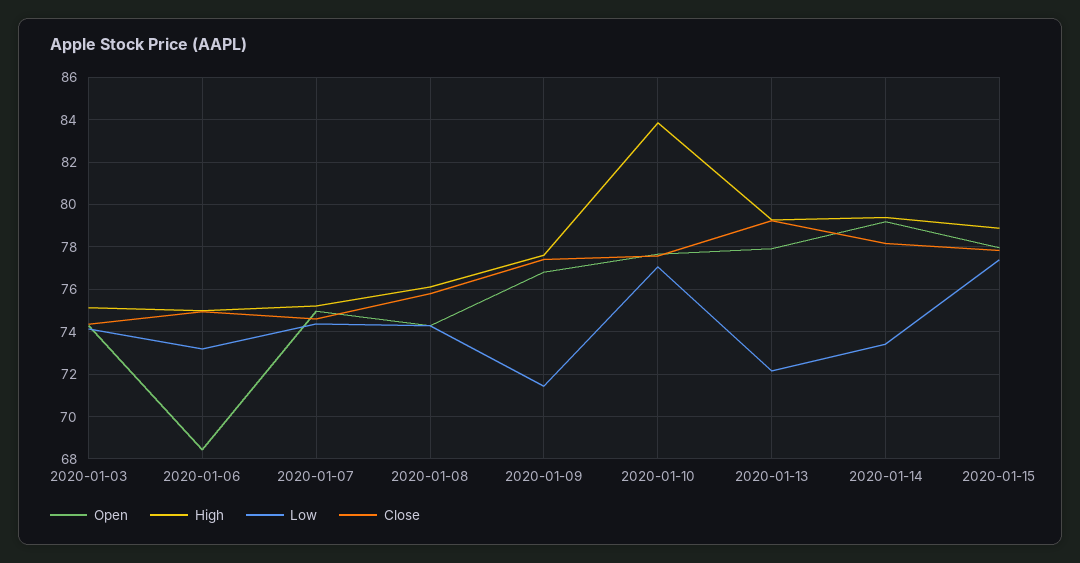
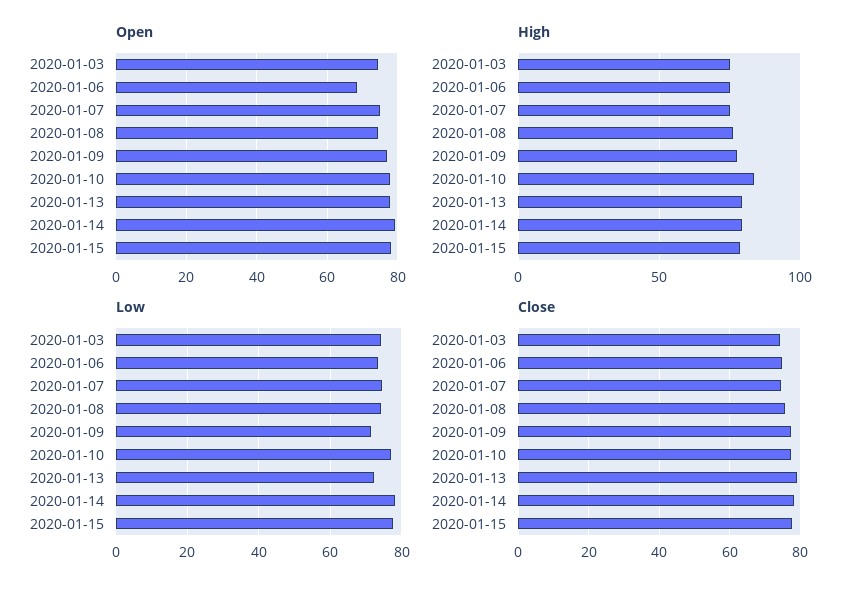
Low, 2020-01-14: 73.5 -> 78

